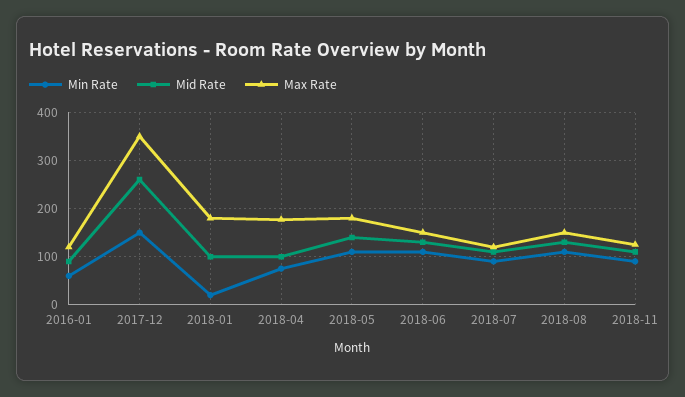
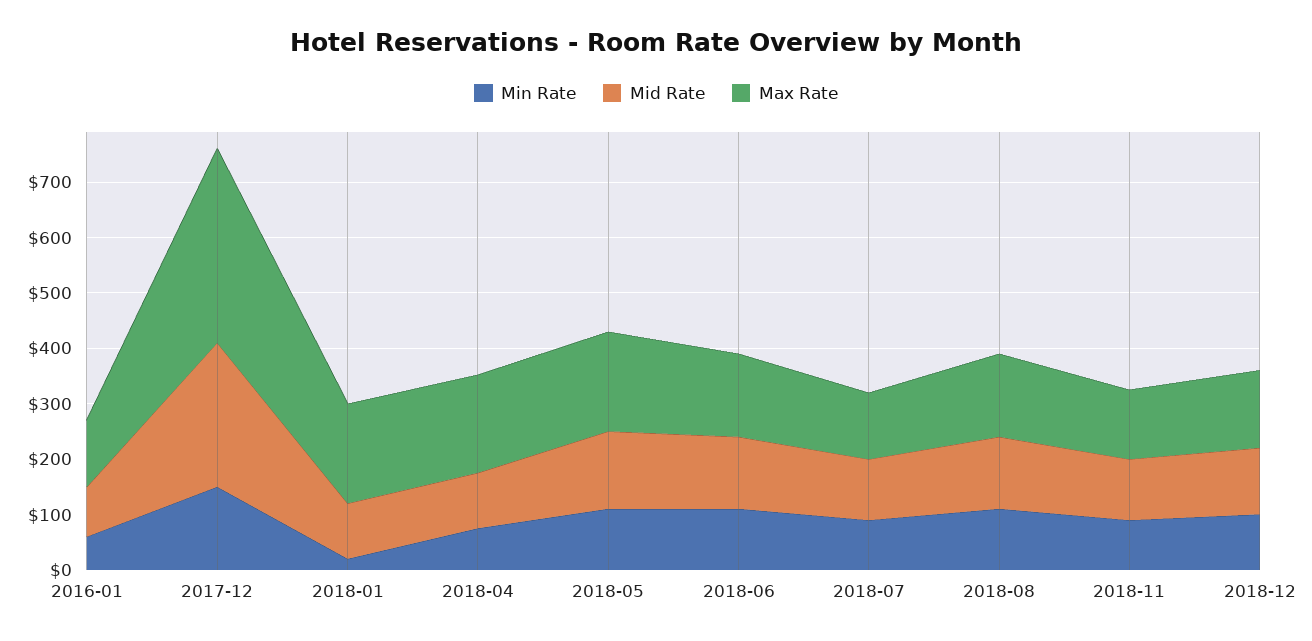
Min Rate, 2018-12: none -> 100
Mid Rate, 2018-12: none -> 120
Max Rate, 2018-12: none -> 140

